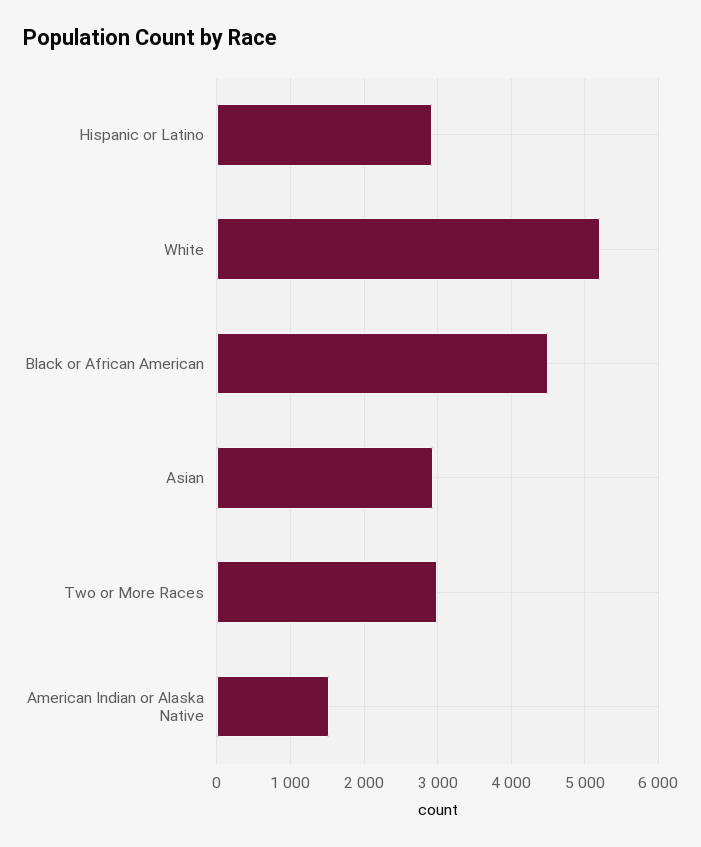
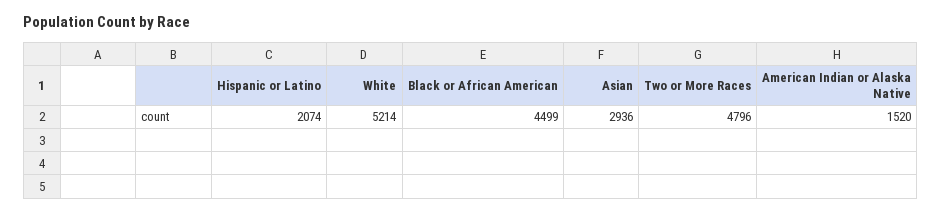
Hispanic or Latino: 2900 -> 2074
Two or More Races: 3000 -> 4796

